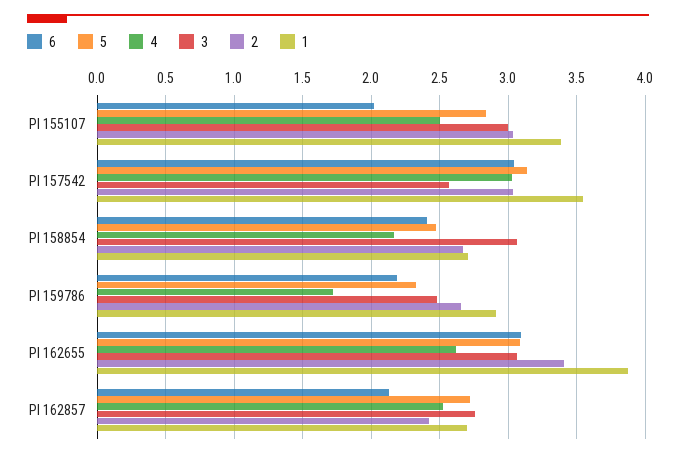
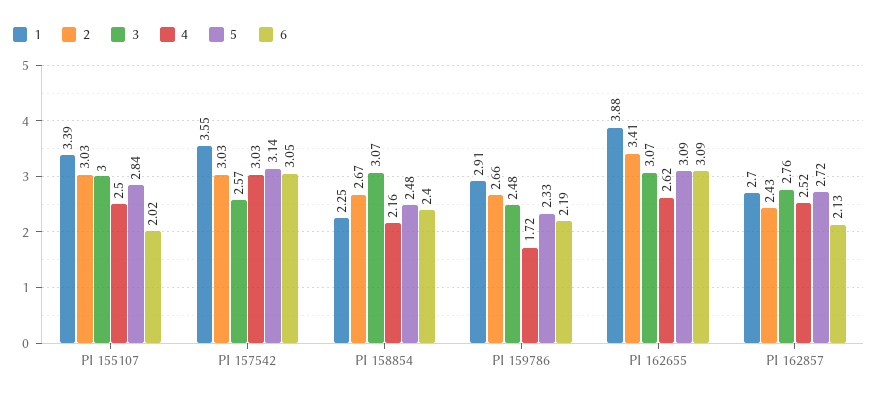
1, PI 158854: 2.7 -> 2.25

